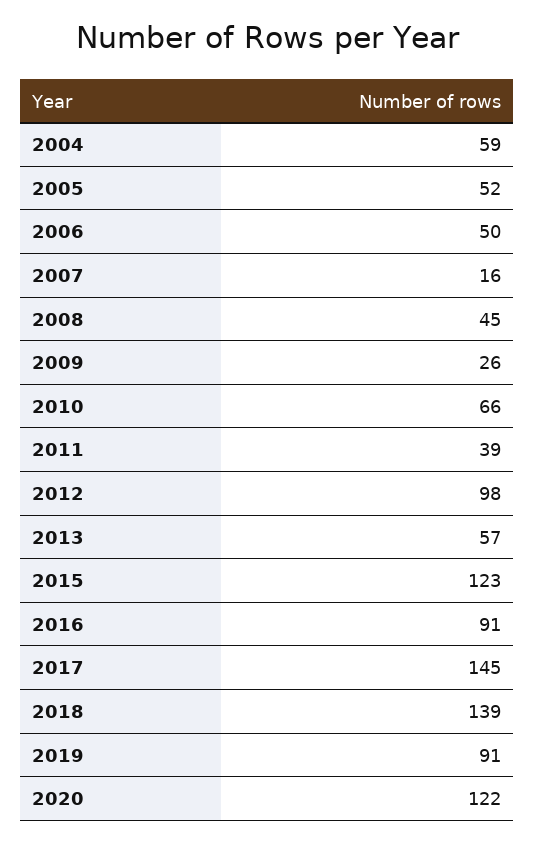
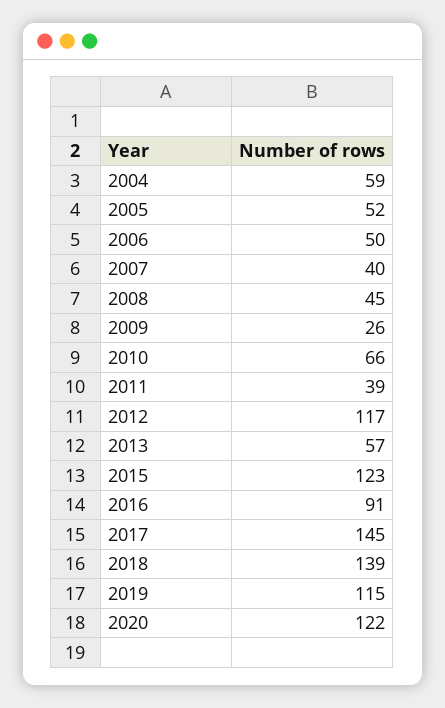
2007: 16 -> 40
2012: 98 -> 117
2019: 91 -> 115

